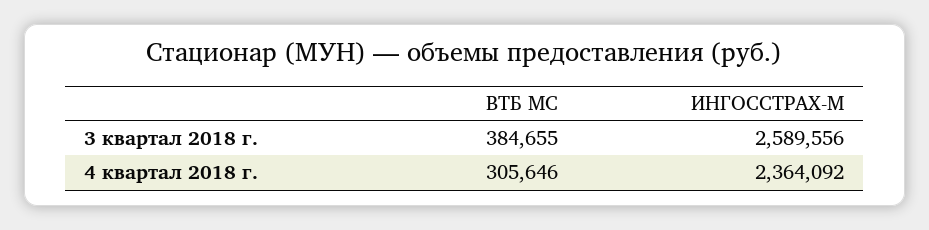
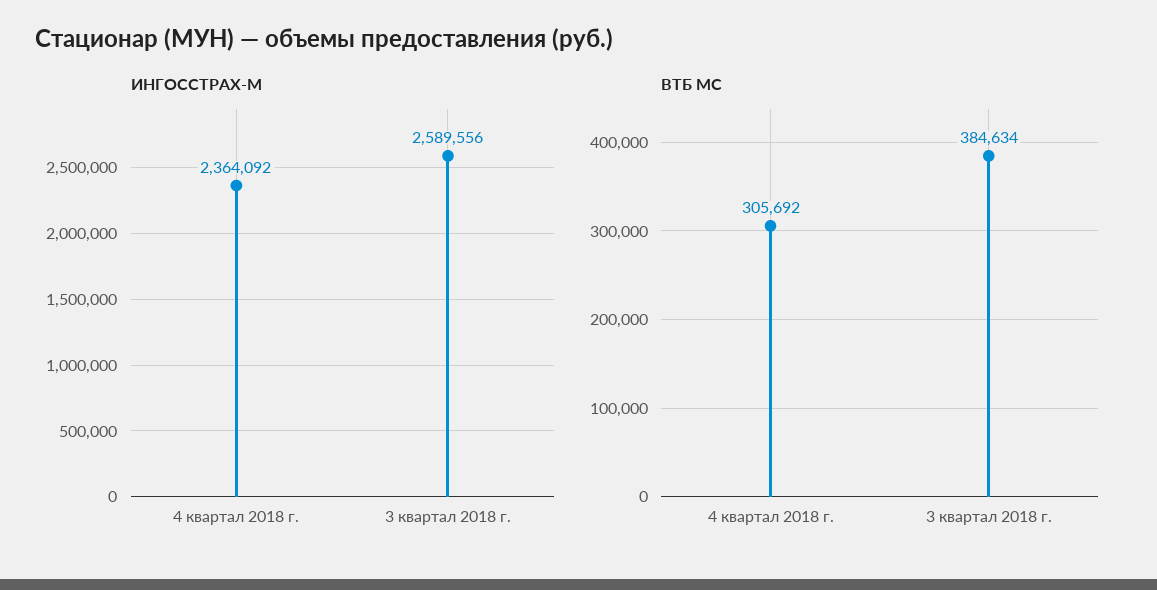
ВТБ МС, 3 квартал 2018 г.: 384655 -> 384634
ВТБ МС, 4 квартал 2018 г.: 305646 -> 305692

